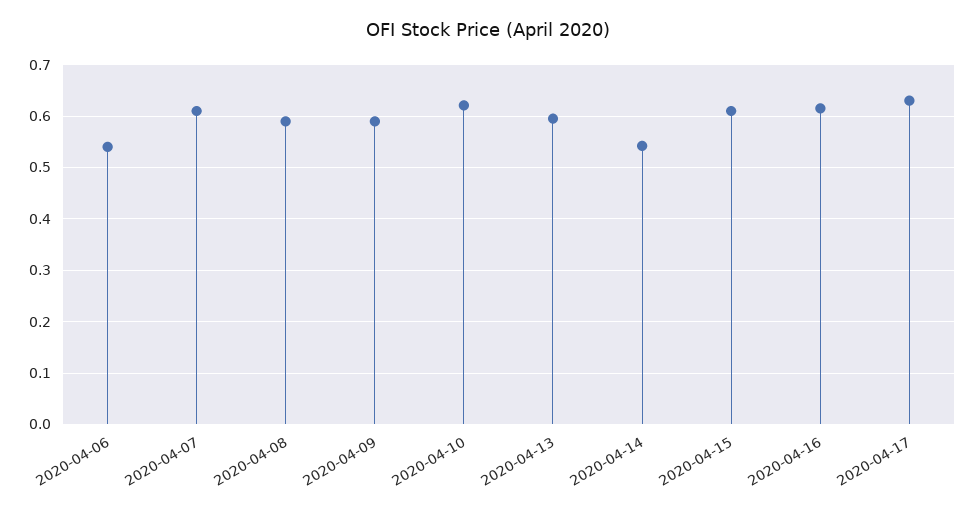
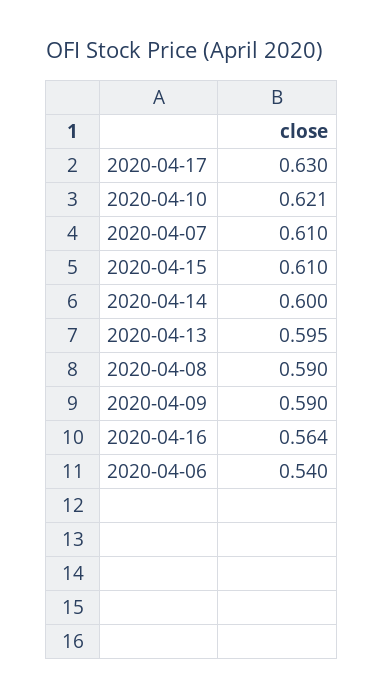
2020-04-14: 0.54 -> 0.6
2020-04-16: 0.62 -> 0.564

